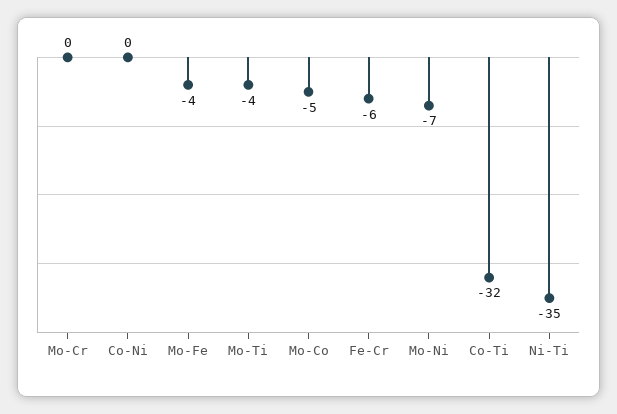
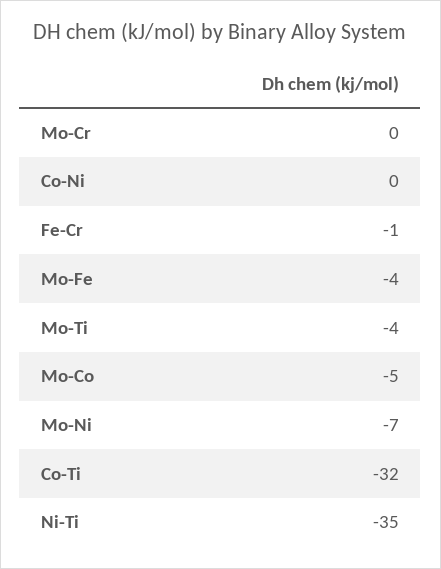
Fe-Cr: -6 -> -1

